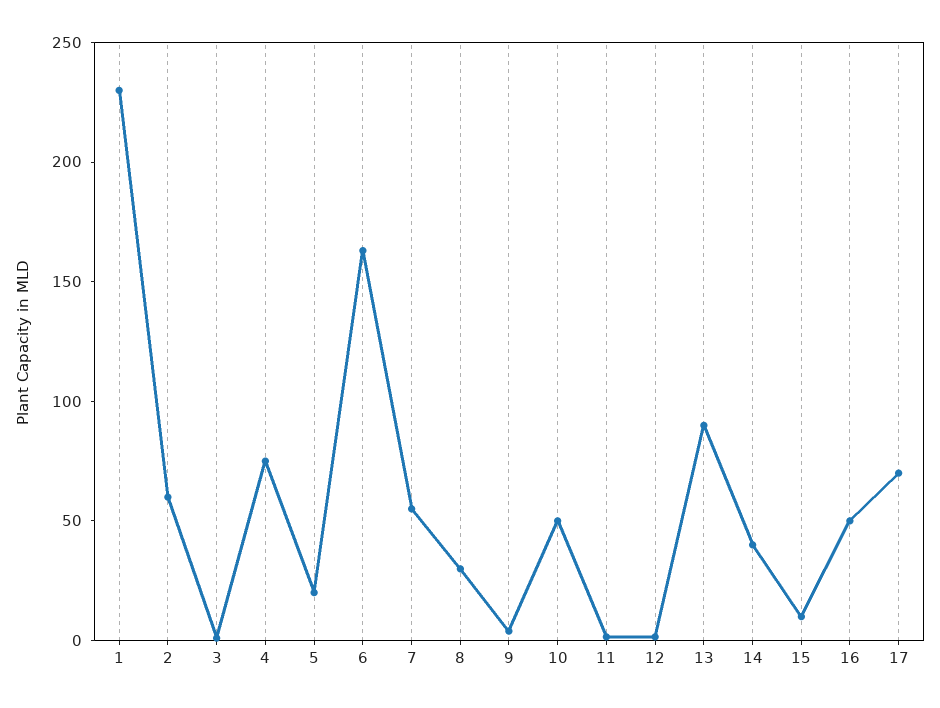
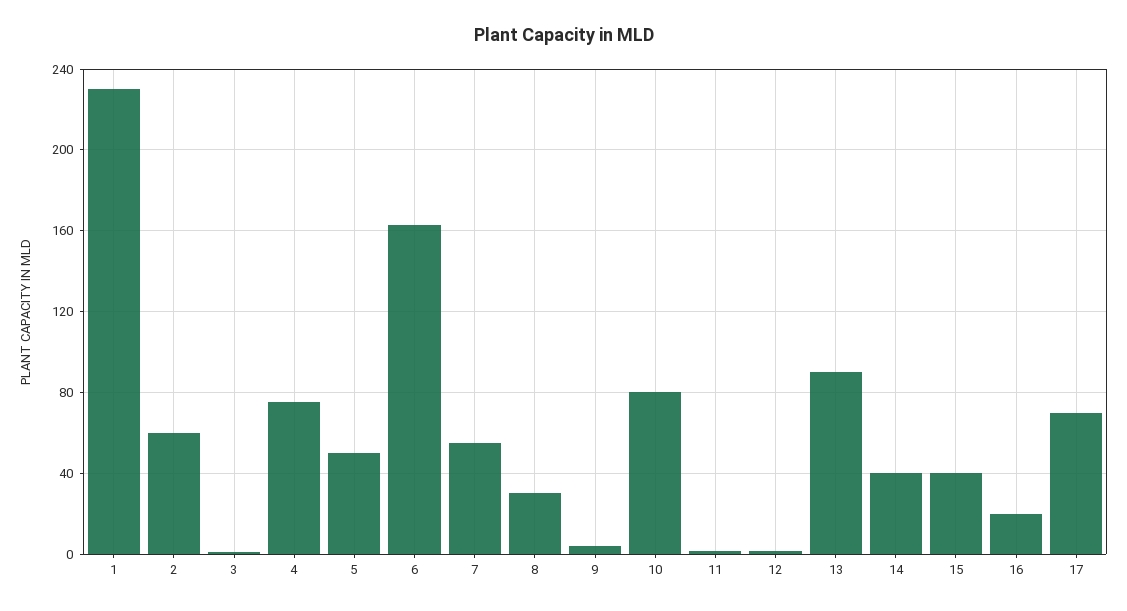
5: 20 -> 50
10: 50 -> 80
15: 10 -> 40
16: 50 -> 20

